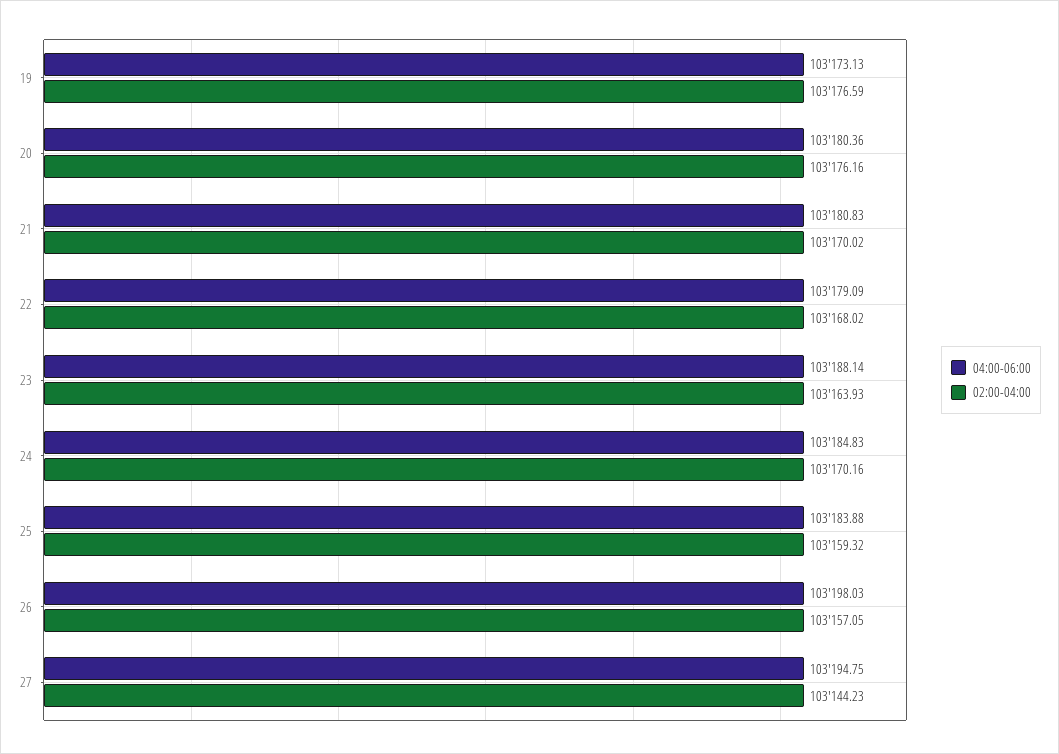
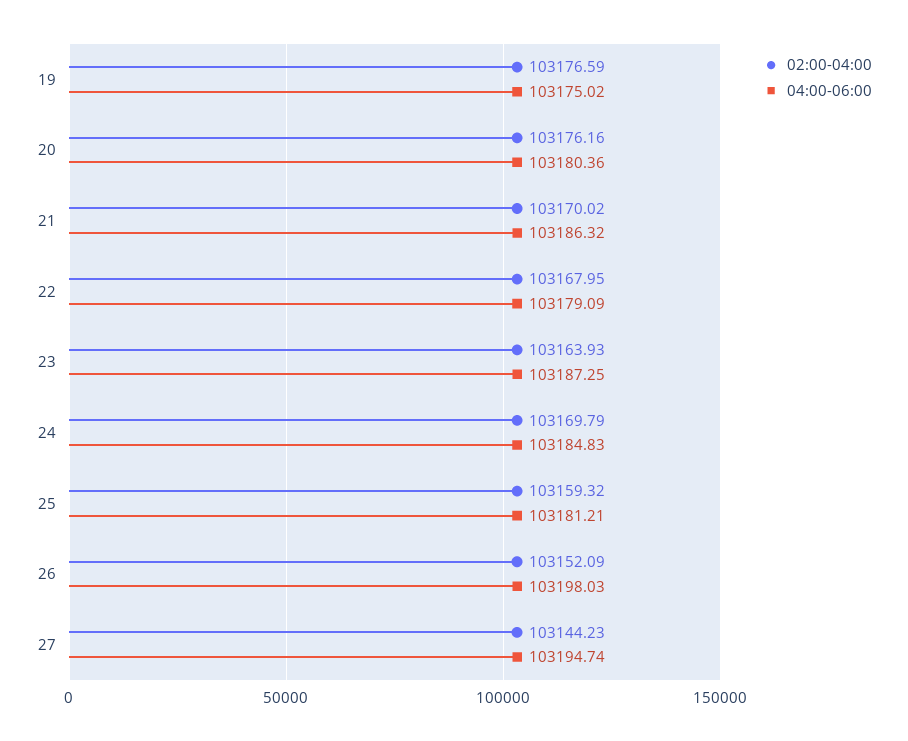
04:00-06:00, 19: 103173.13 -> 103175.02
04:00-06:00, 21: 103180.83 -> 103186.32
02:00-04:00, 22: 103168.02 -> 103167.95
04:00-06:00, 23: 103188.14 -> 103187.25
02:00-04:00, 24: 103170.16 -> 103169.79
04:00-06:00, 25: 103183.88 -> 103181.21
02:00-04:00, 26: 103157.05 -> 103152.09
04:00-06:00, 27: 103194.75 -> 103194.74

